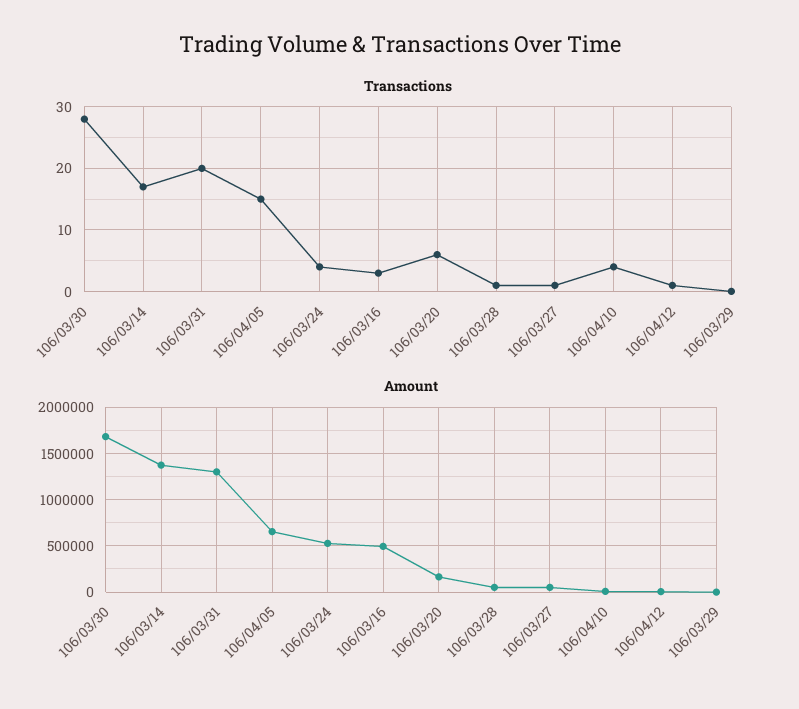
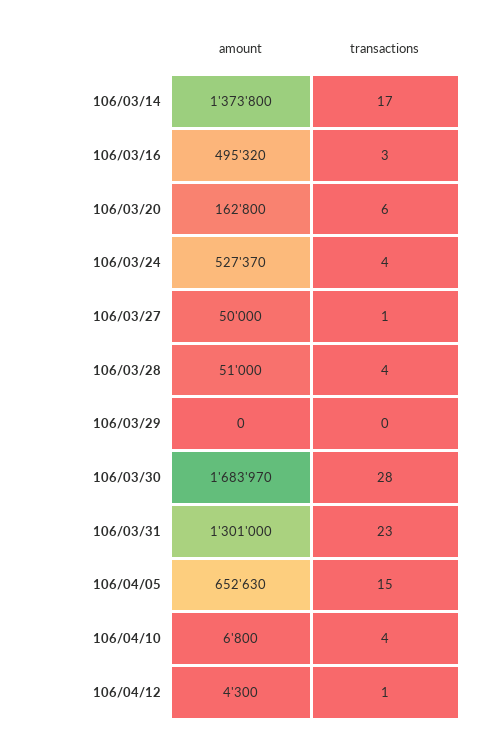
Transactions, 106/03/31: 20 -> 23
Transactions, 106/03/28: 1 -> 4

